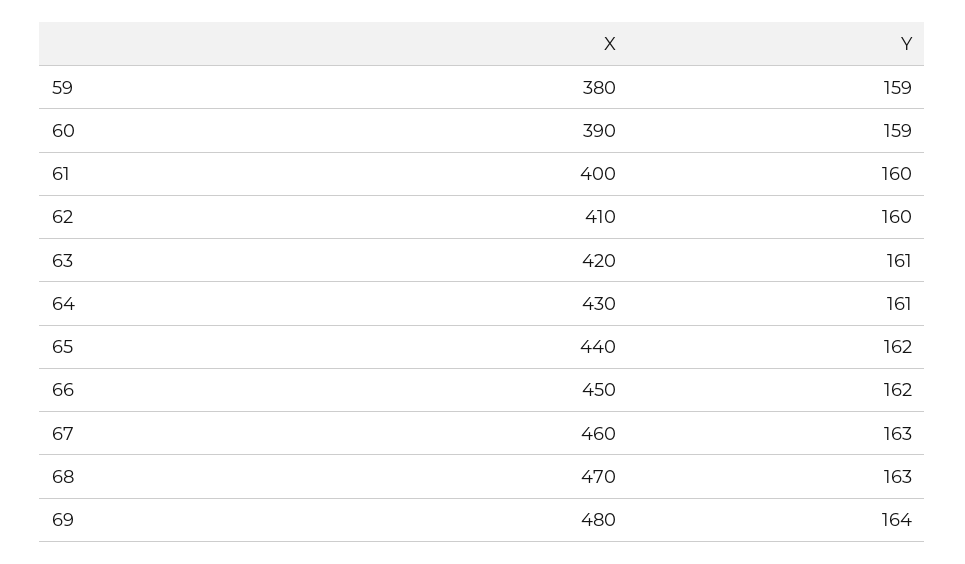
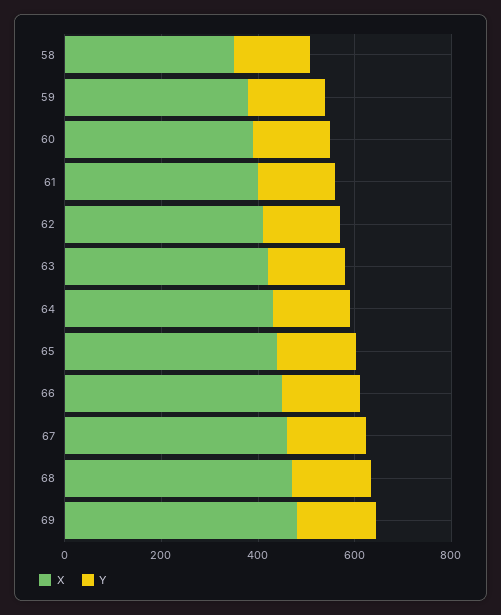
X, 58: none -> 350
Y, 58: none -> 150

